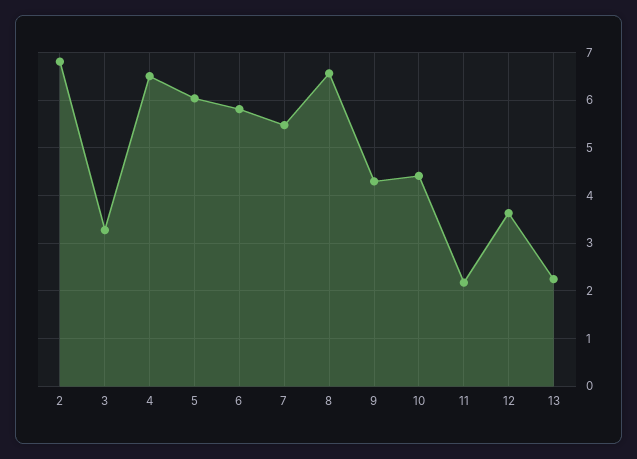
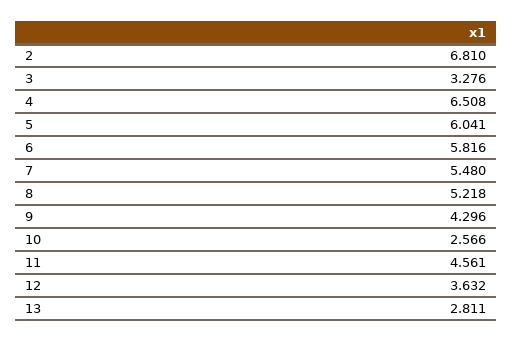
8: 6.6 -> 5.218
10: 4.4 -> 2.566
11: 2.2 -> 4.561
13: 2.2 -> 2.811

